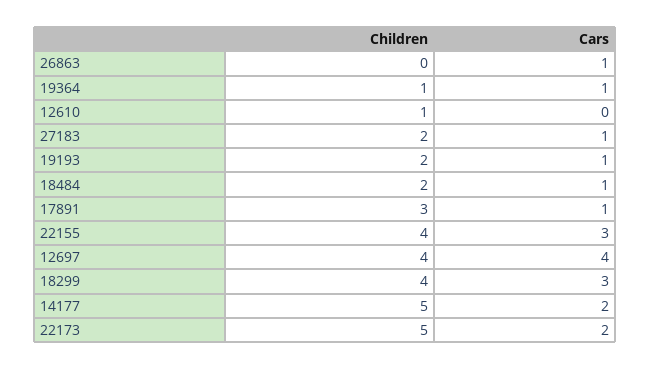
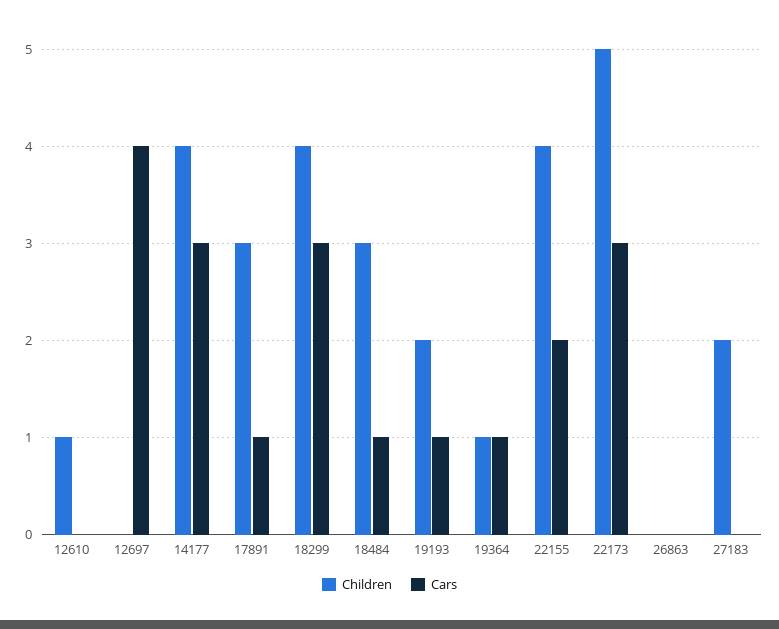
Cars, 26863: 1 -> 0
Cars, 27183: 1 -> 0
Children, 18484: 2 -> 3
Cars, 22155: 3 -> 2
Children, 12697: 4 -> 0
Children, 14177: 5 -> 4
Cars, 14177: 2 -> 3
Cars, 22173: 2 -> 3

